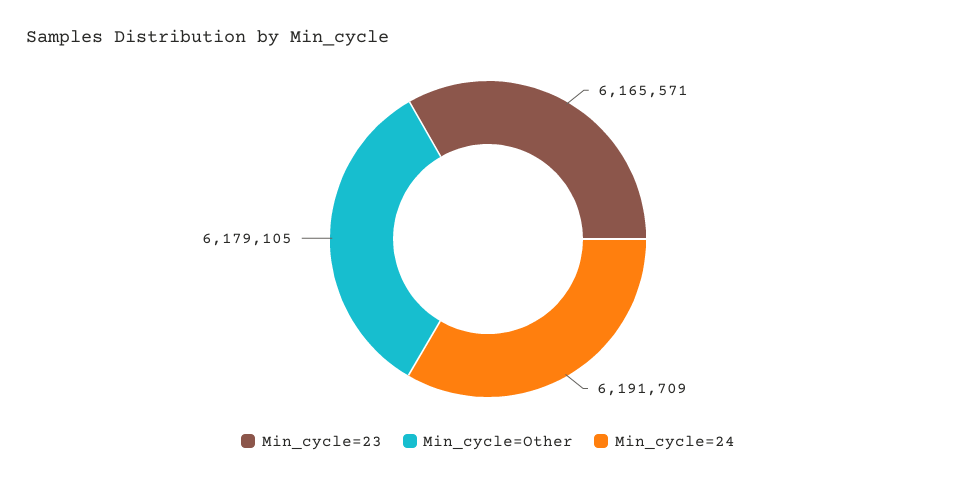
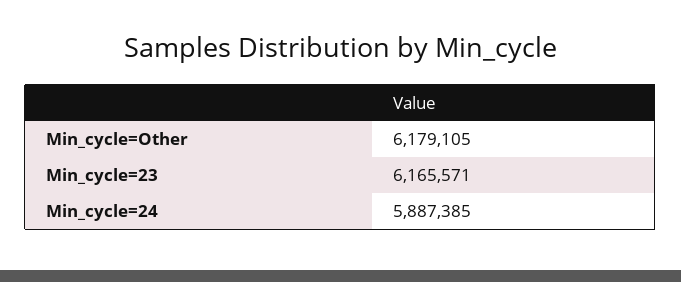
Min_cycle=24: 6191709 -> 5887385

